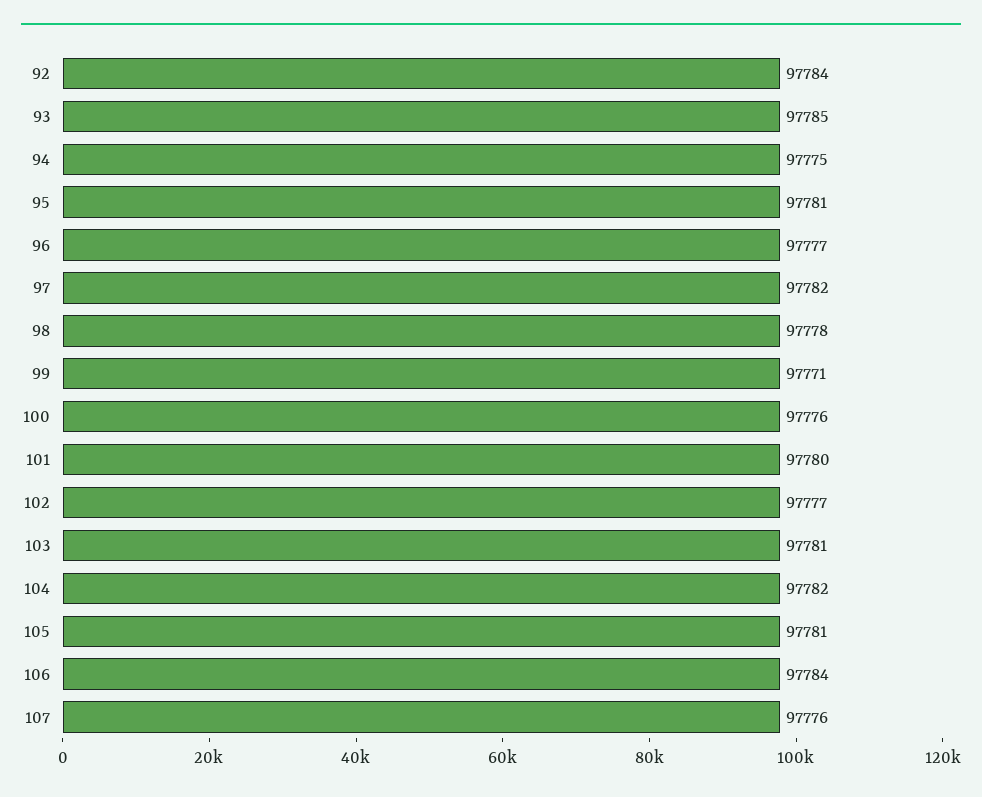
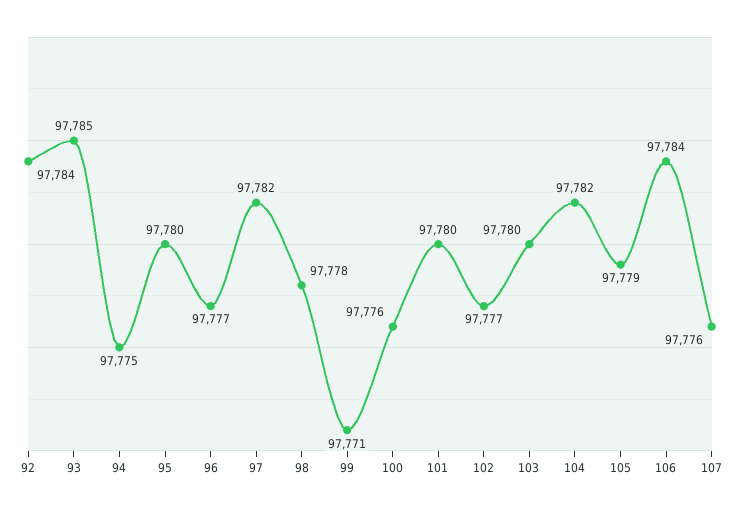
95: 97781 -> 97780
103: 97781 -> 97780
105: 97781 -> 97779

